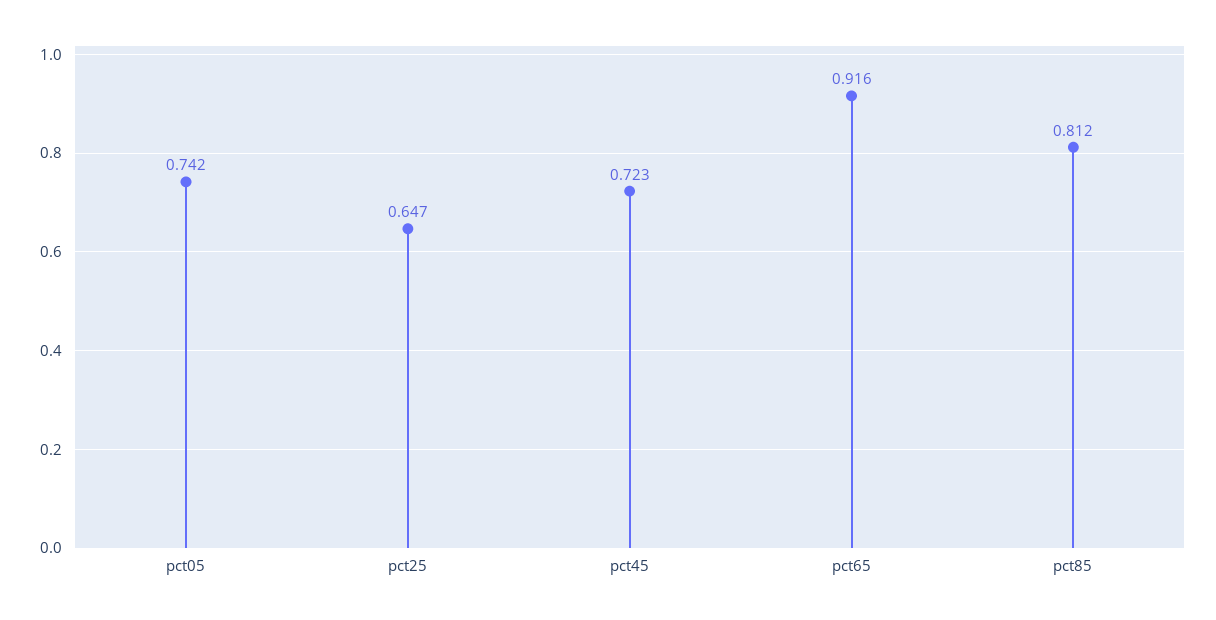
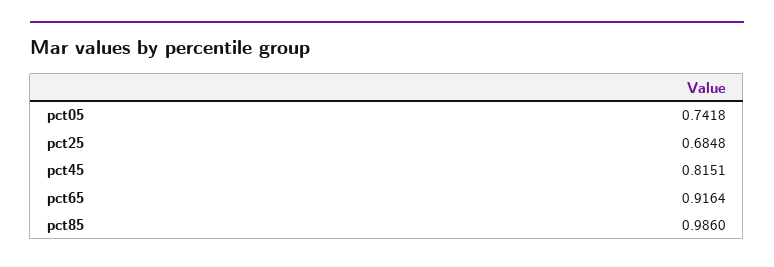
pct25: 0.647 -> 0.6848
pct45: 0.723 -> 0.8151
pct85: 0.812 -> 0.986

